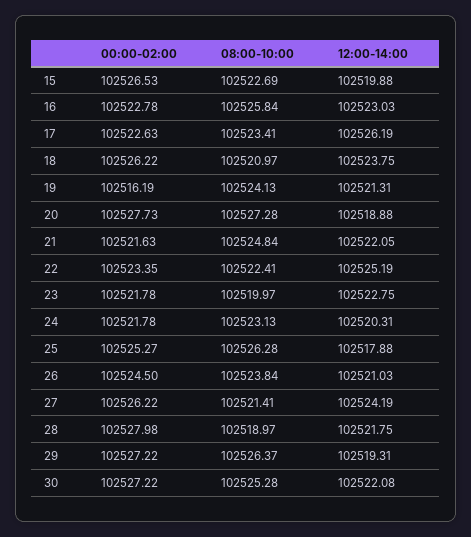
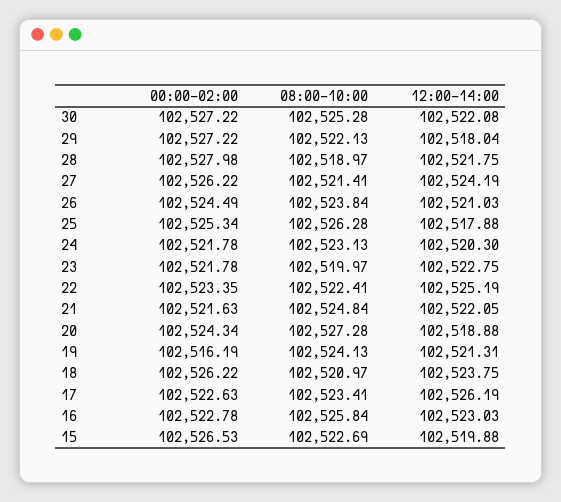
00:00-02:00, 20: 102527.73 -> 102524.34
12:00-14:00, 24: 102520.31 -> 102520.3
00:00-02:00, 25: 102525.27 -> 102525.34
00:00-02:00, 26: 102524.5 -> 102524.49
08:00-10:00, 29: 102526.37 -> 102522.13
12:00-14:00, 29: 102519.31 -> 102518.04

